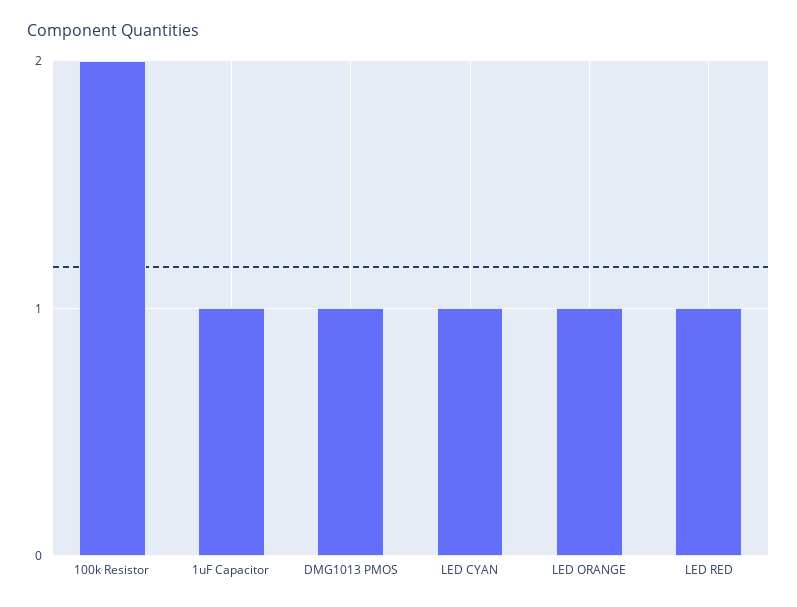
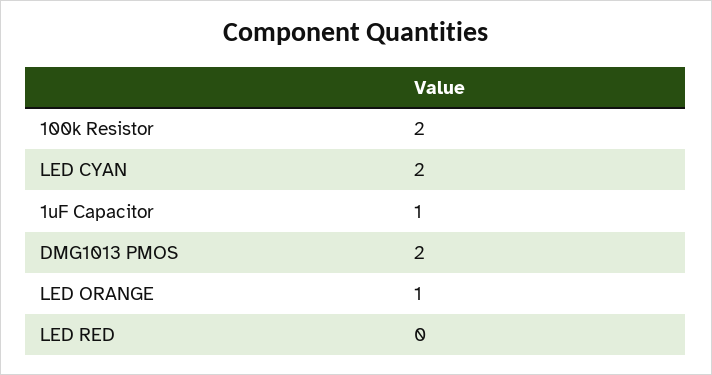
DMG1013 PMOS: 1 -> 2
LED CYAN: 1 -> 2
LED RED: 1 -> 0

